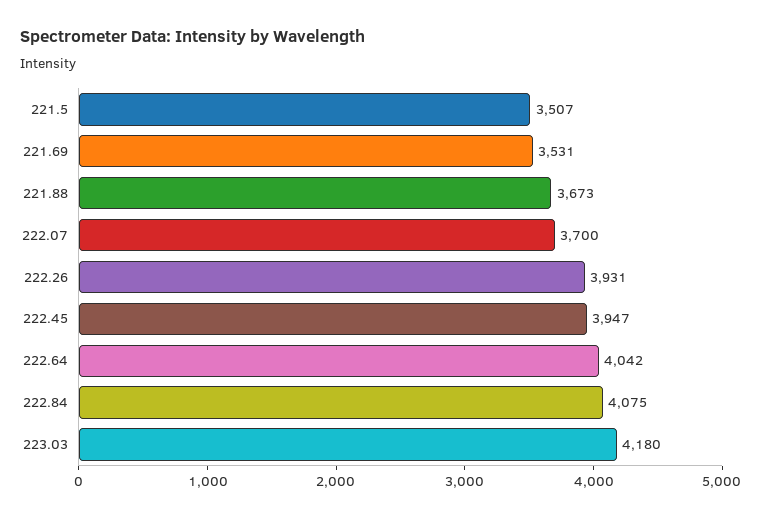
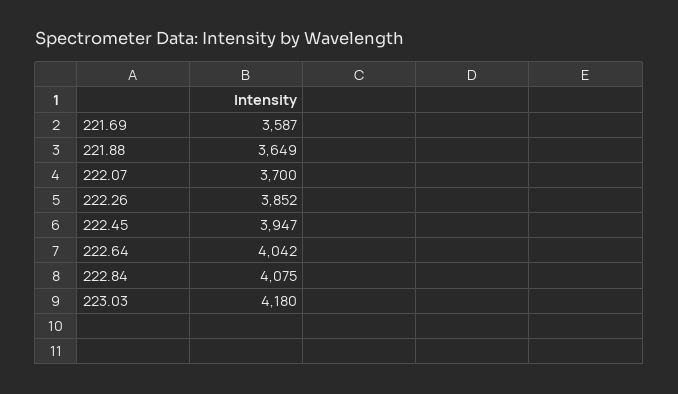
221.5: 3507 -> none
221.69: 3531 -> 3587
221.88: 3673 -> 3649
222.26: 3931 -> 3852

